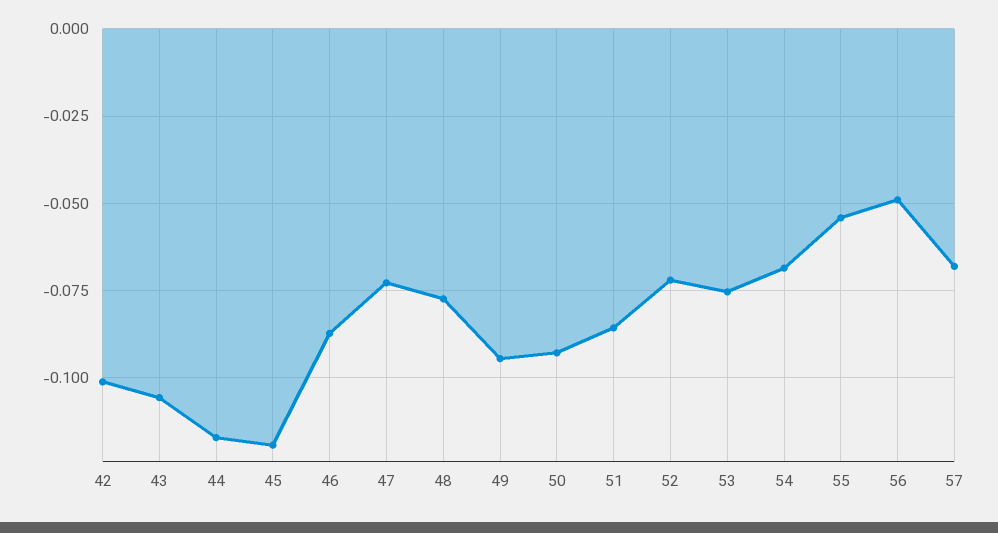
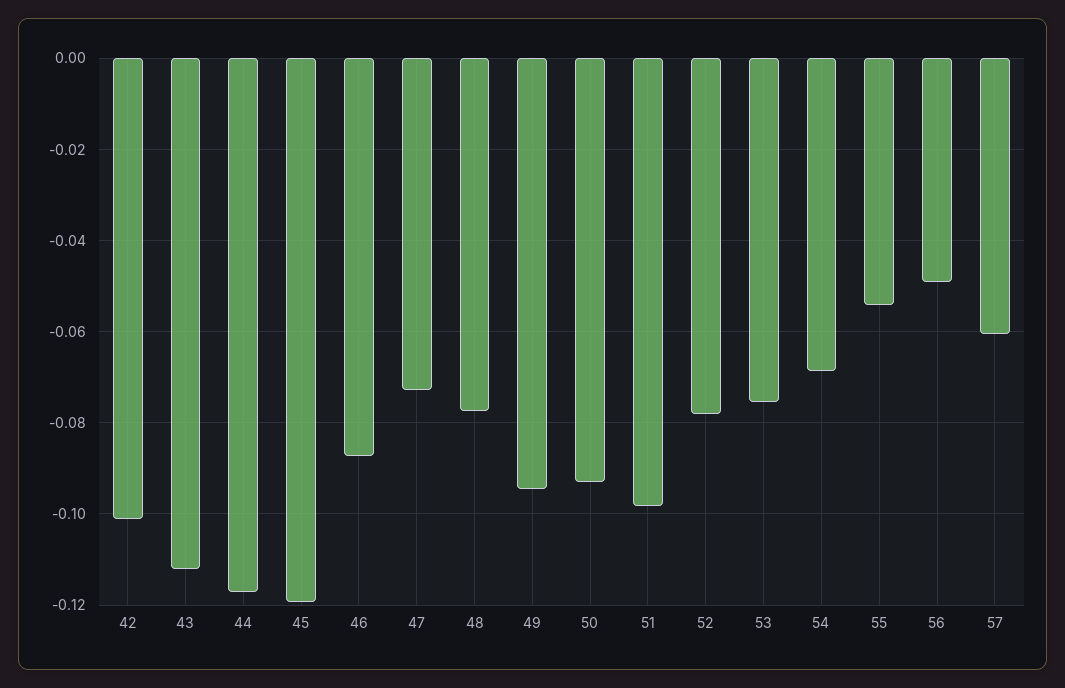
43: -0.105 -> -0.112
51: -0.085 -> -0.098
52: -0.0725 -> -0.078
57: -0.0675 -> -0.06

